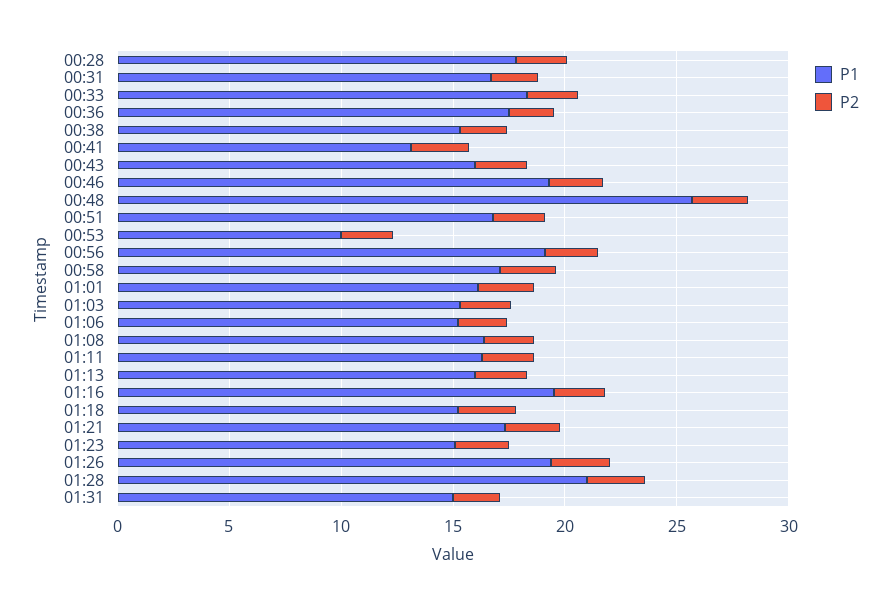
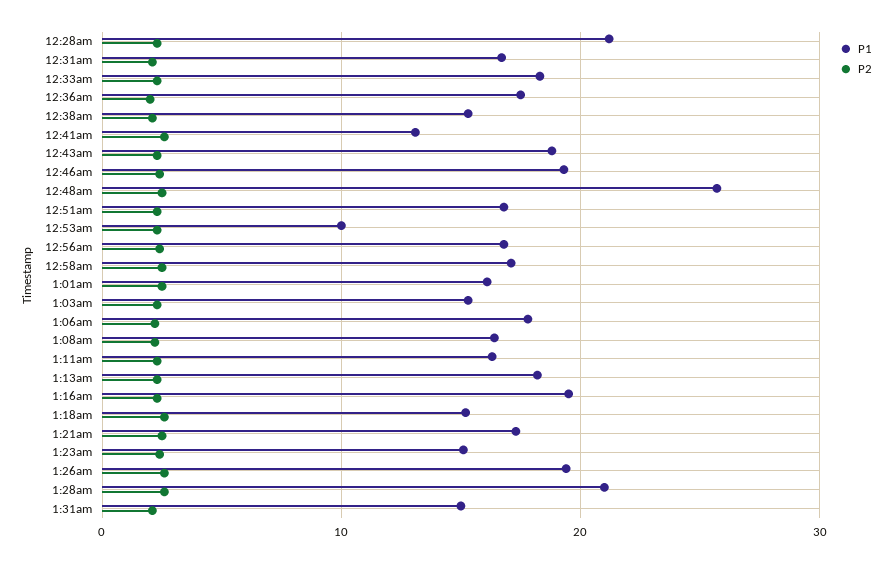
P1, 00:28: 18 -> 21
P1, 00:43: 16 -> 19
P1, 00:56: 19 -> 17
P1, 01:06: 15 -> 18
P1, 01:13: 16 -> 18

